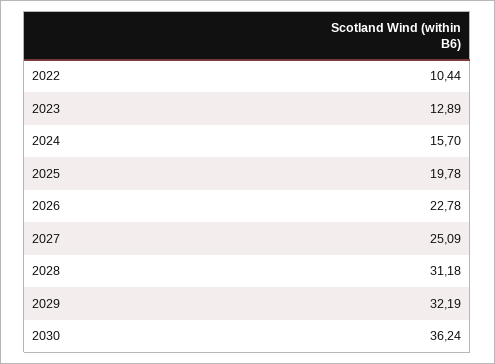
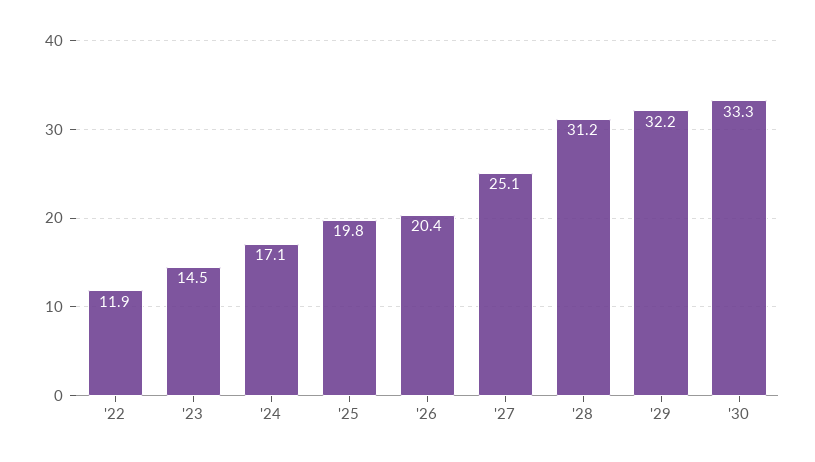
2022: 10.44 -> 11.9
2023: 12.89 -> 14.5
2024: 15.7 -> 17.1
2026: 22.78 -> 20.4
2030: 36.24 -> 33.3

